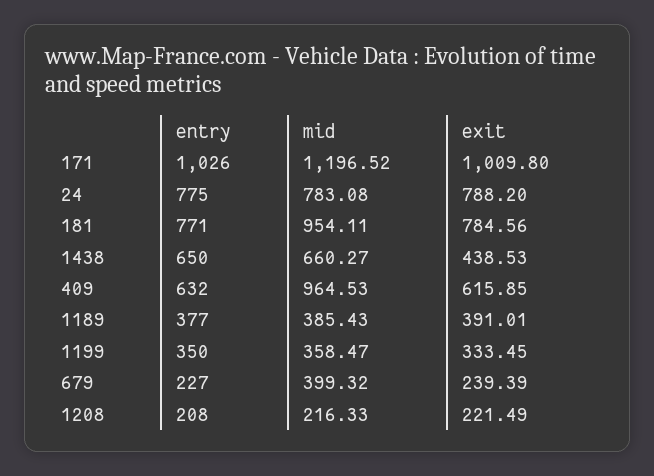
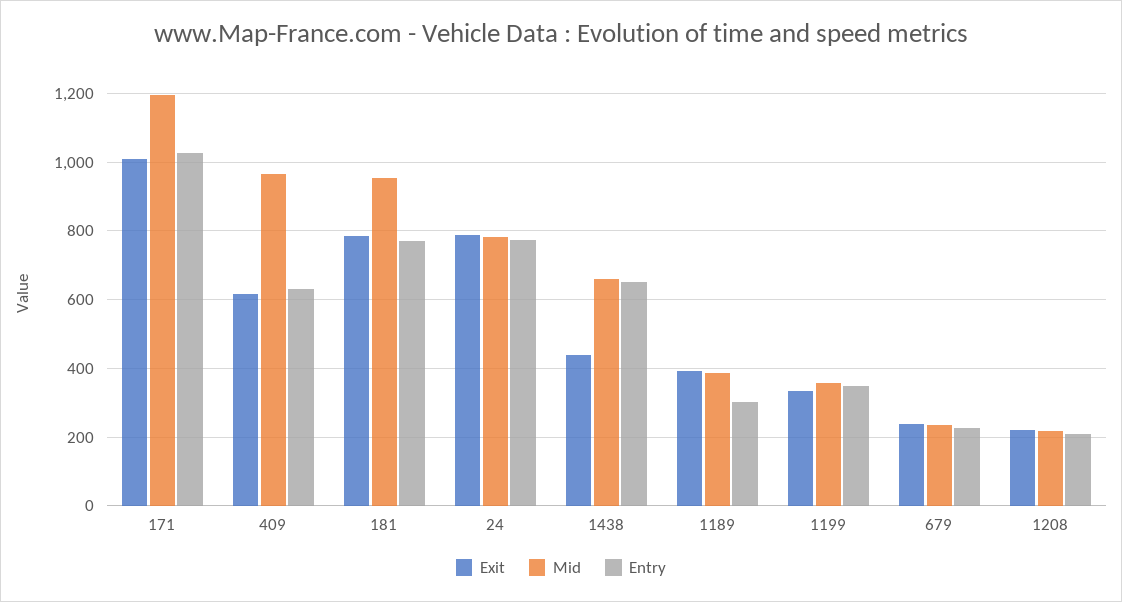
entry, 1189: 377 -> 300
mid, 679: 399.32 -> 240

